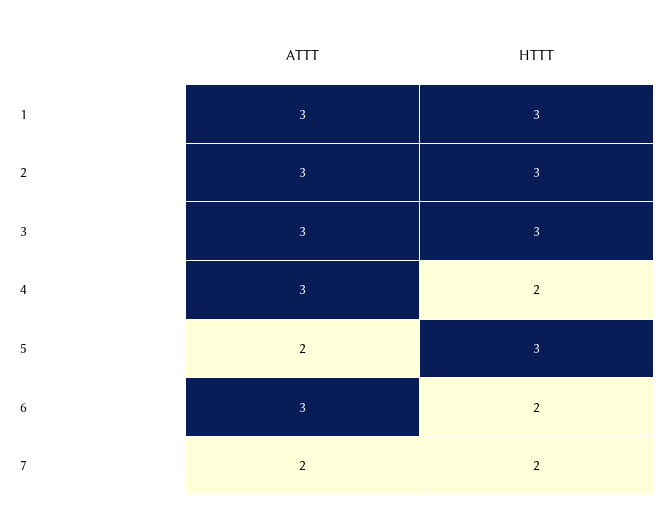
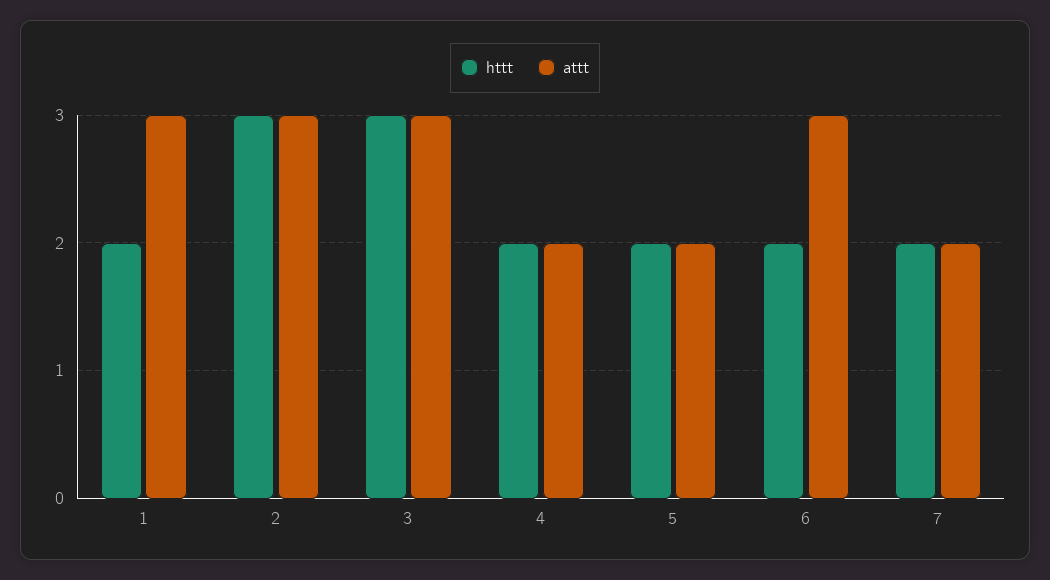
HTTT, 1: 3 -> 2
ATTT, 4: 3 -> 2
HTTT, 5: 3 -> 2

